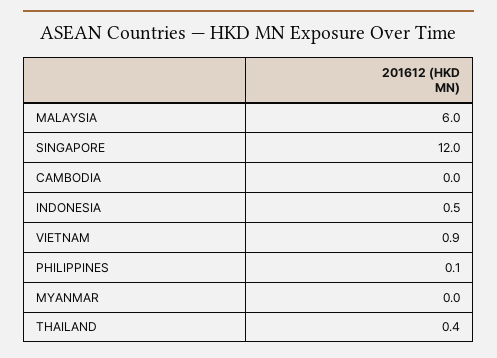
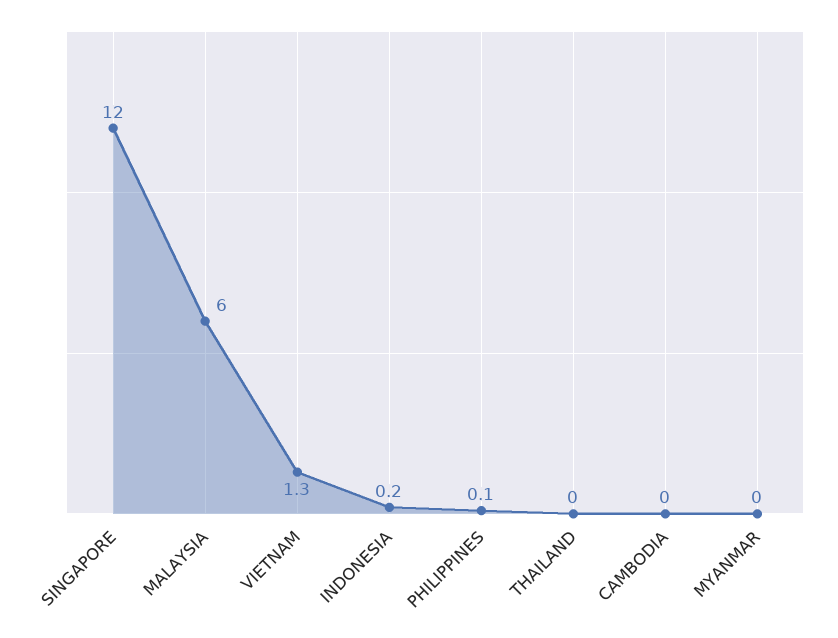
INDONESIA: 0.5 -> 0.2
VIETNAM: 0.9 -> 1.3
THAILAND: 0.4 -> 0

